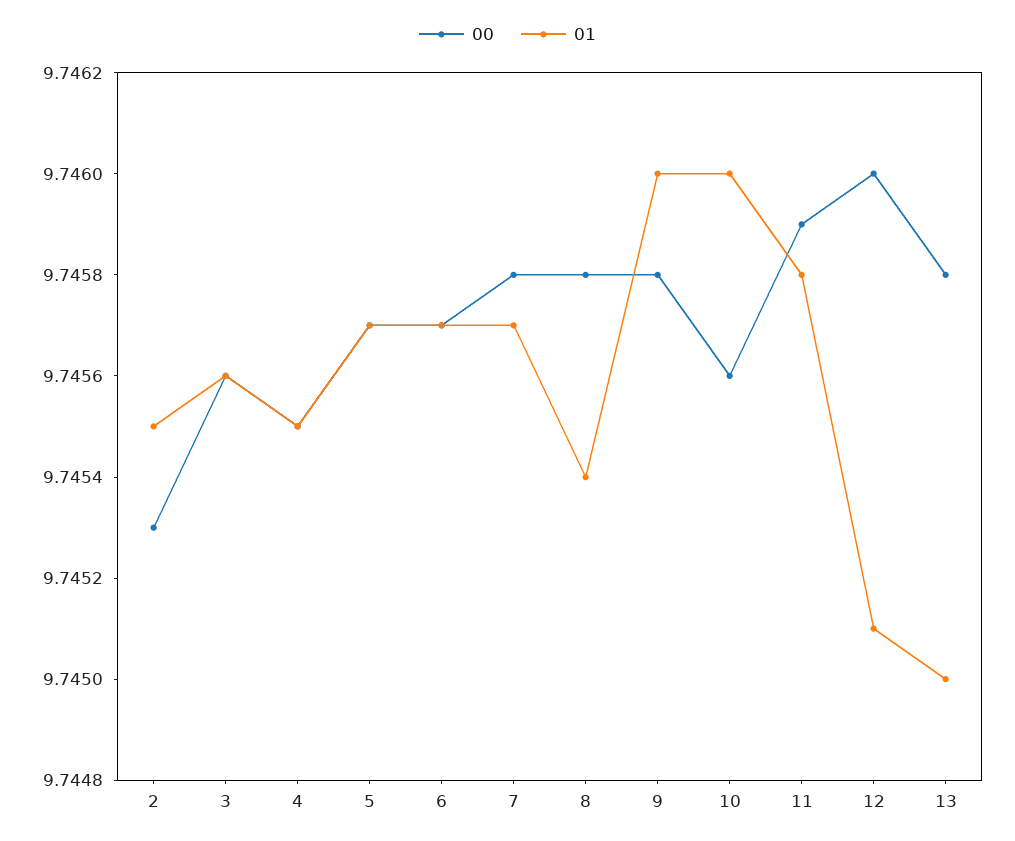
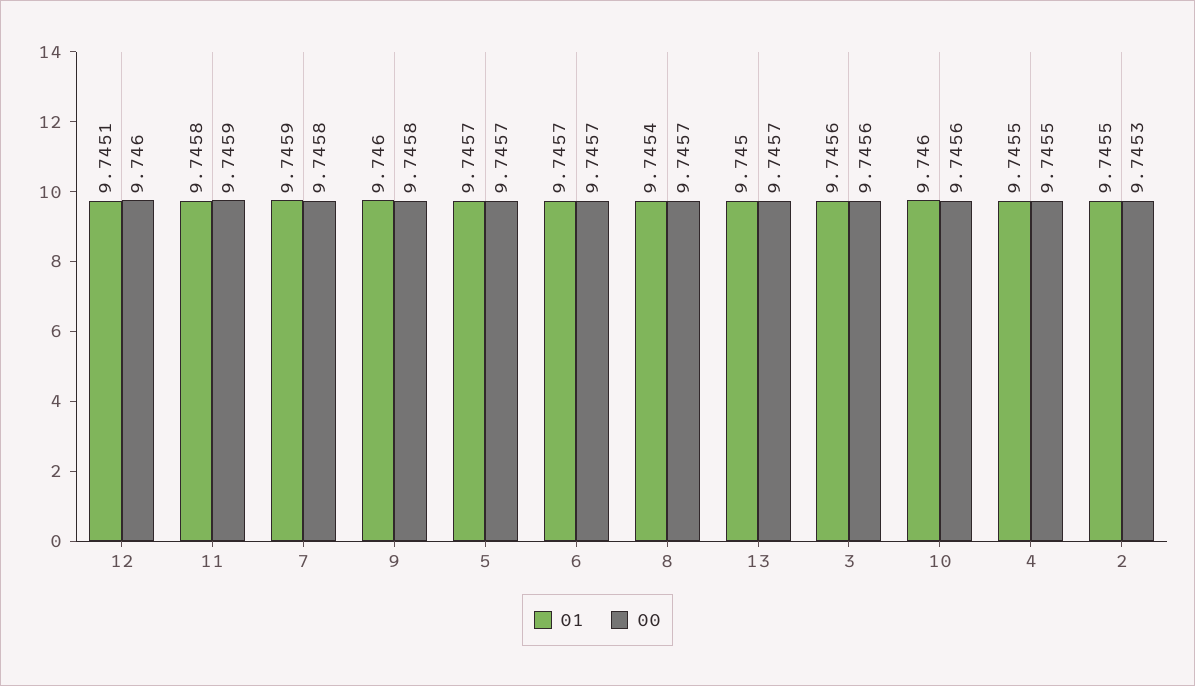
01, 7: 9.7457 -> 9.7459
00, 8: 9.7458 -> 9.7457
00, 13: 9.7458 -> 9.7457

